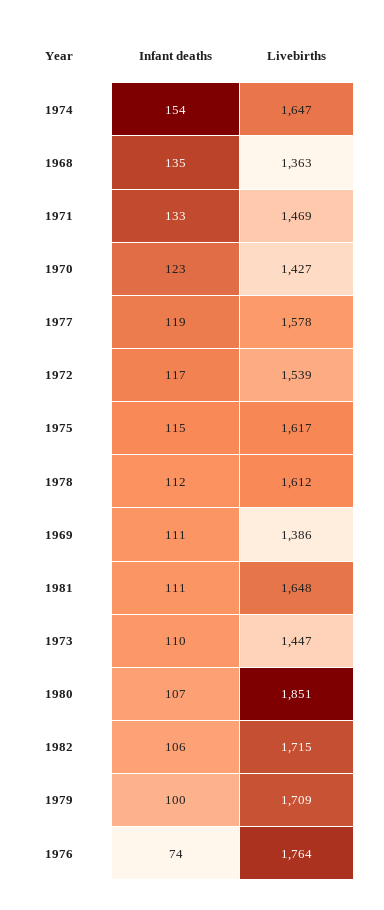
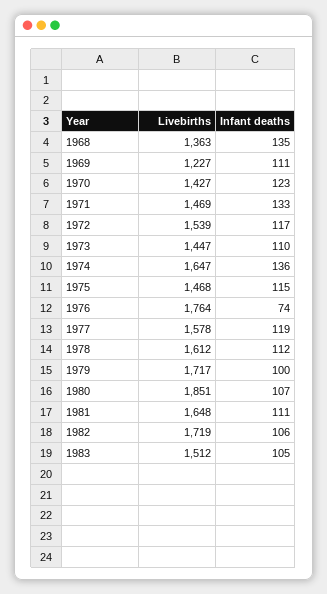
Infant deaths, 1974: 154 -> 136
Livebirths, 1975: 1617 -> 1468
Livebirths, 1969: 1386 -> 1227
Livebirths, 1982: 1715 -> 1719
Livebirths, 1979: 1709 -> 1717
Livebirths, 1983: none -> 1512
Infant deaths, 1983: none -> 105

